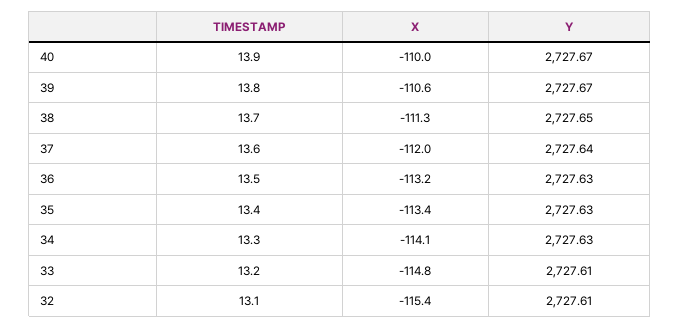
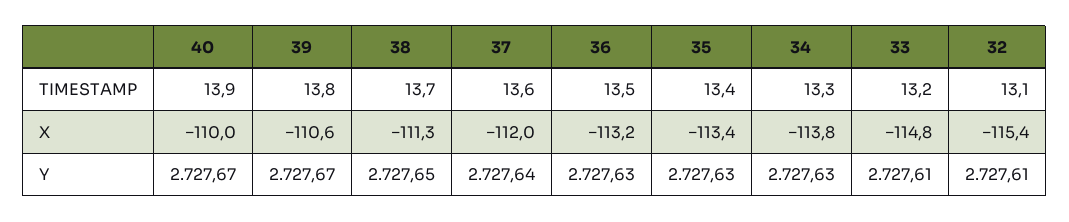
X, 34: -114.1 -> -113.8

